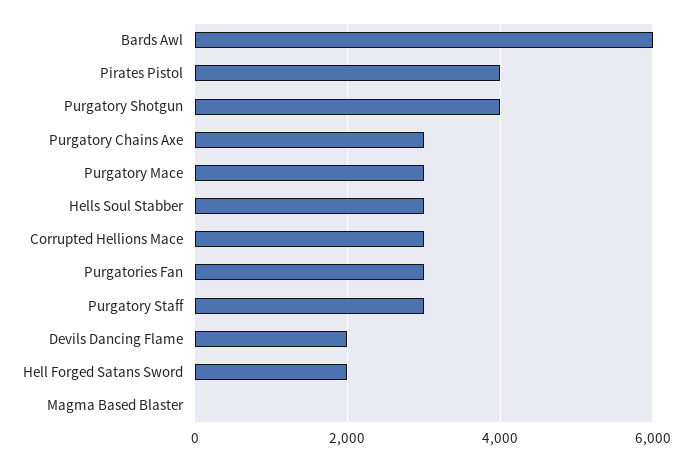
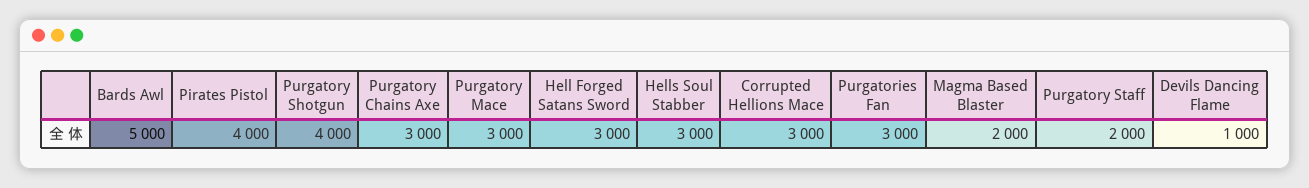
Bards Awl: 6000 -> 5000
Purgatory Staff: 3000 -> 2000
Devils Dancing Flame: 2000 -> 1000
Hell Forged Satans Sword: 2000 -> 3000
Magma Based Blaster: 0 -> 2000

